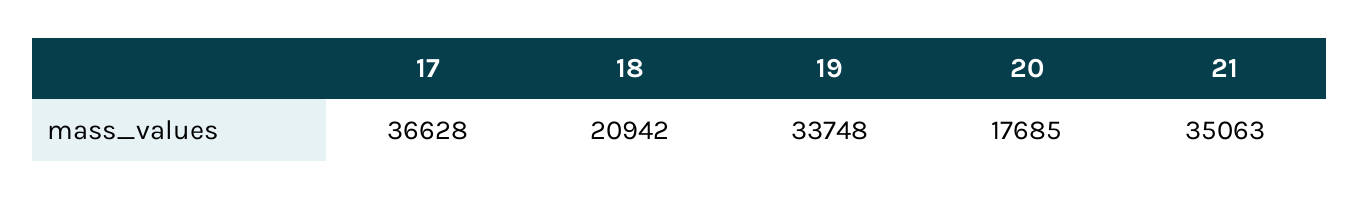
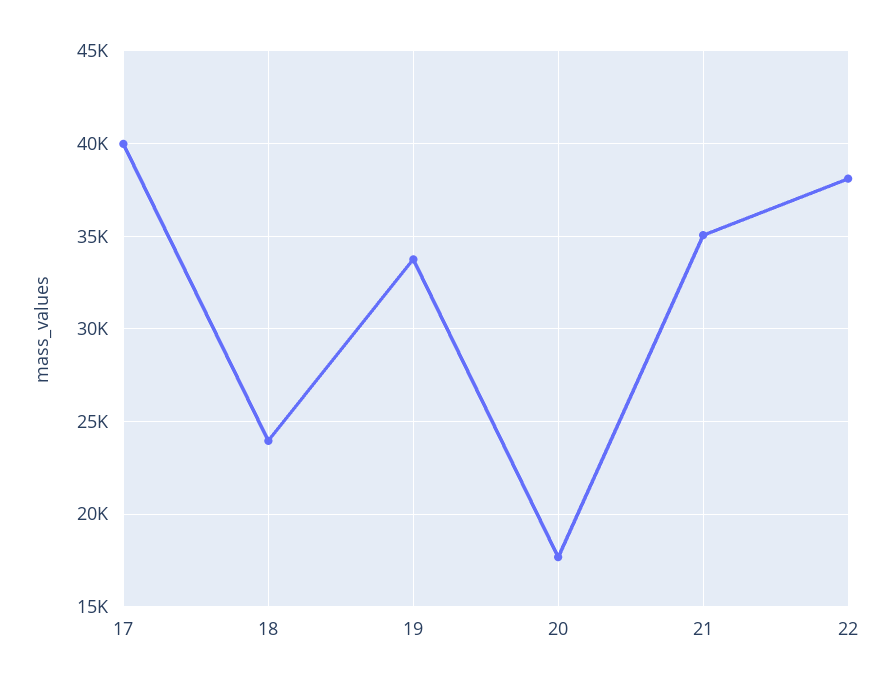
17: 36628 -> 40000
18: 20942 -> 24000
22: none -> 38000

